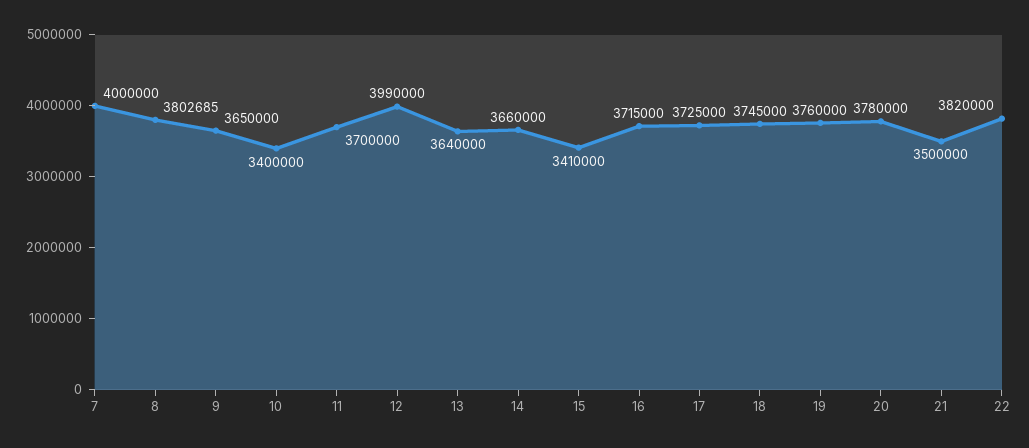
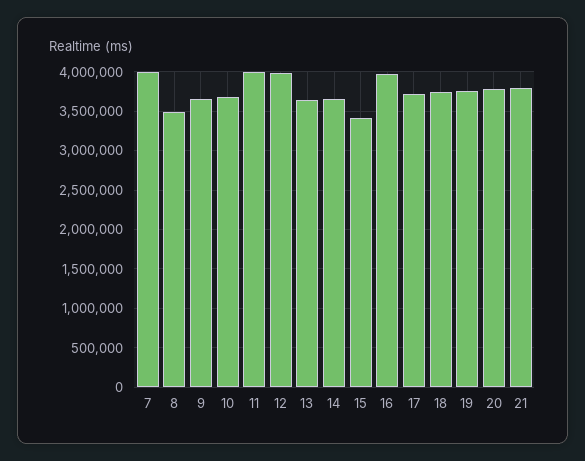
8: 3802685 -> 3500000
10: 3400000 -> 3700000
11: 3700000 -> 4000000
16: 3715000 -> 4000000
21: 3500000 -> 3800000
22: 3820000 -> none

